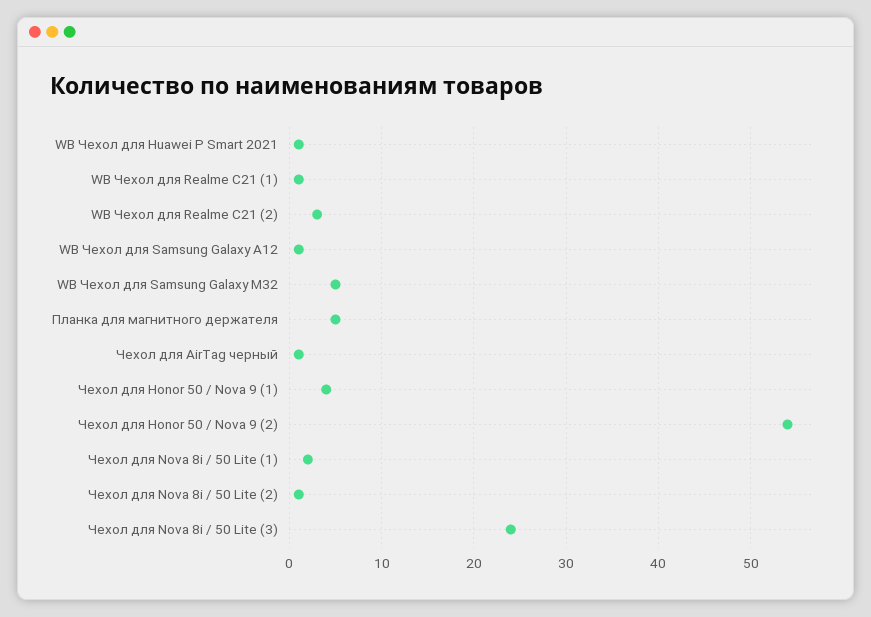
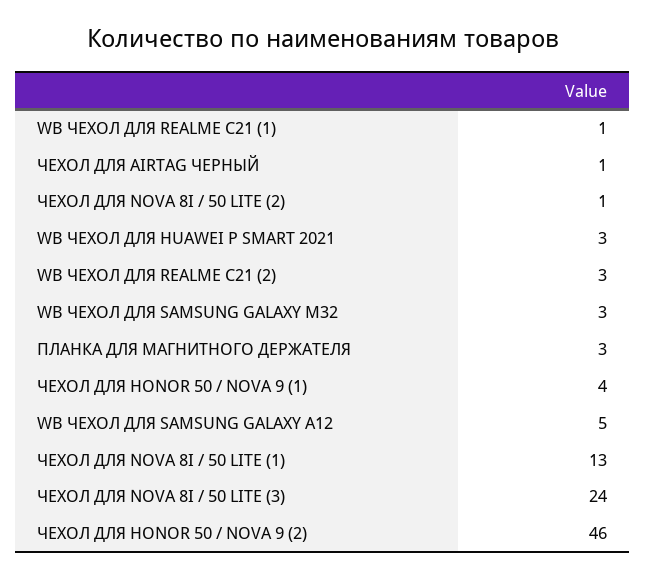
WB Чехол для Huawei P Smart 2021: 1 -> 3
WB Чехол для Samsung Galaxy A12: 1 -> 5
WB Чехол для Samsung Galaxy M32: 5 -> 3
Планка для магнитного держателя: 5 -> 3
Чехол для Honor 50 / Nova 9 (2): 54 -> 46
Чехол для Nova 8i / 50 Lite (1): 2 -> 13

